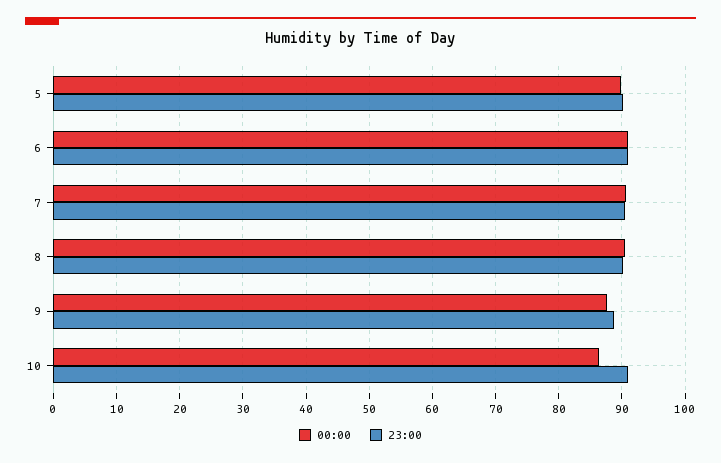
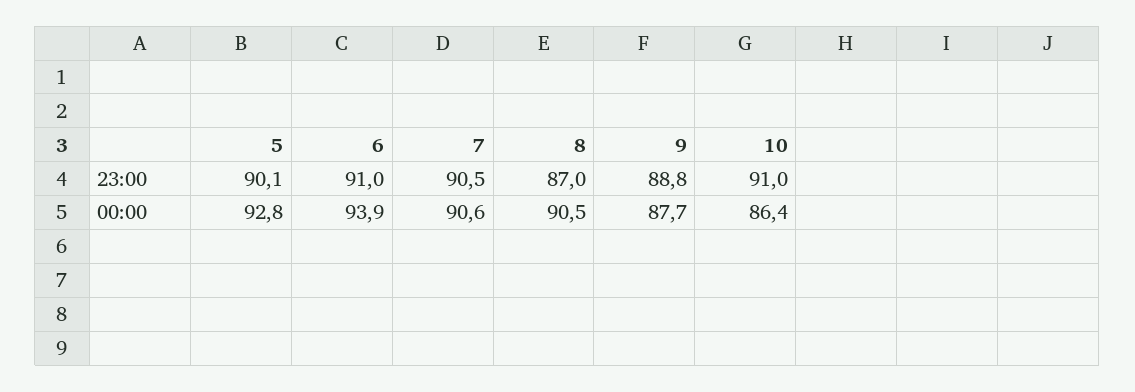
00:00, 5: 90 -> 92.8
00:00, 6: 91 -> 93.9
23:00, 8: 90 -> 87

